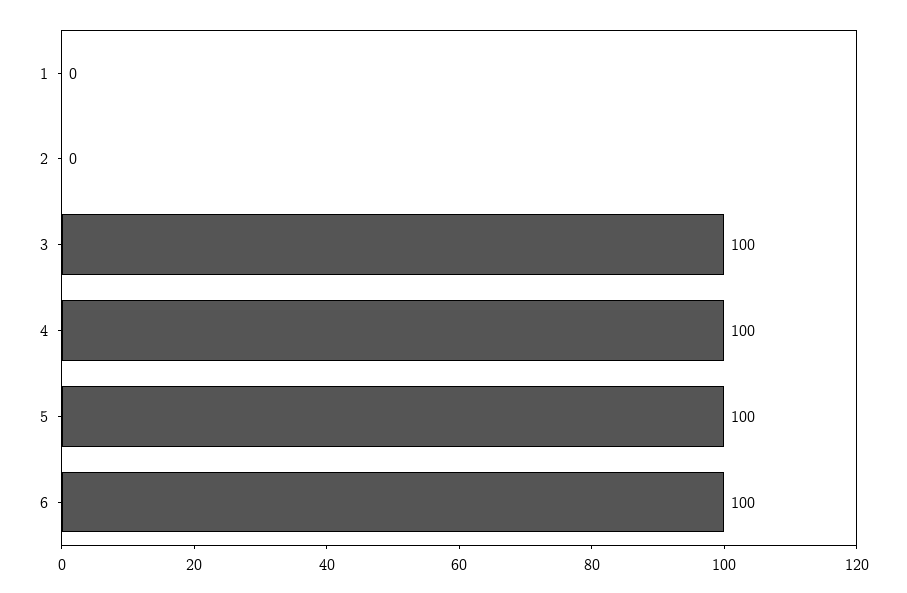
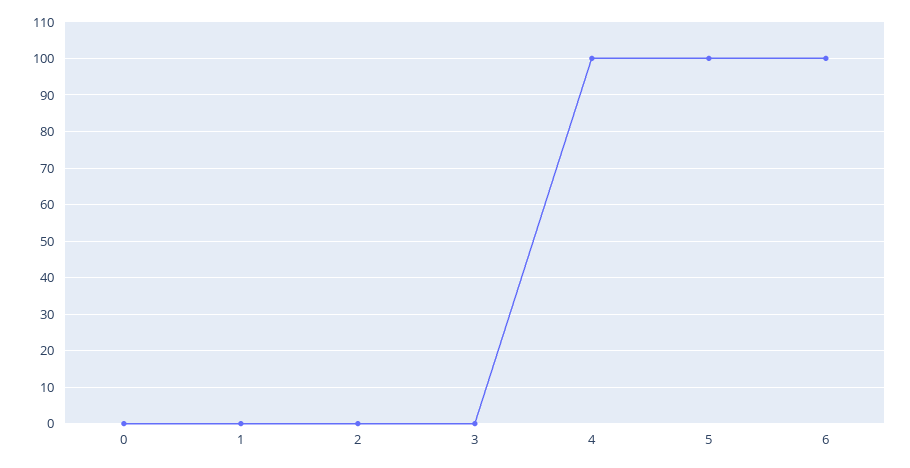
3: 100 -> 0
0: none -> 0

